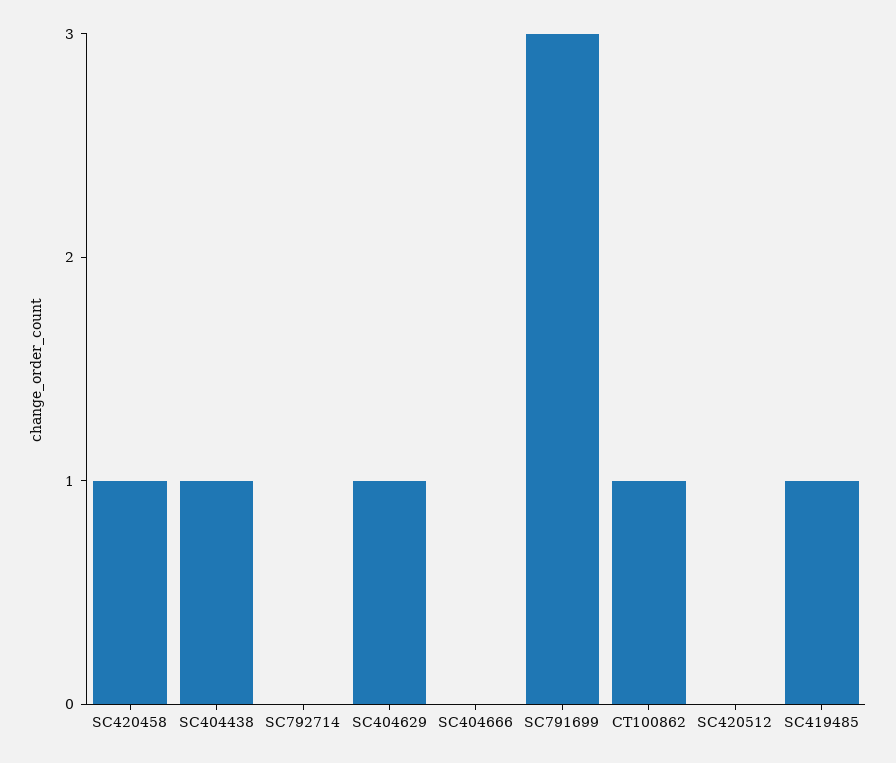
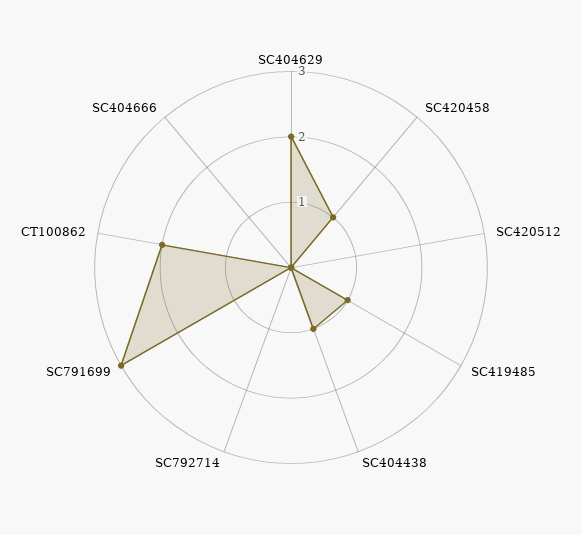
SC404629: 1 -> 2
CT100862: 1 -> 2

